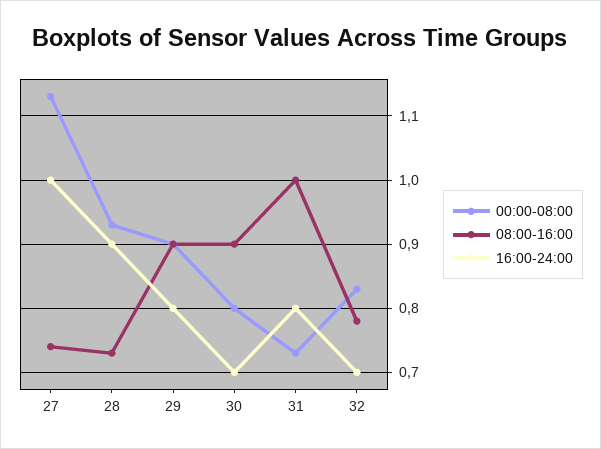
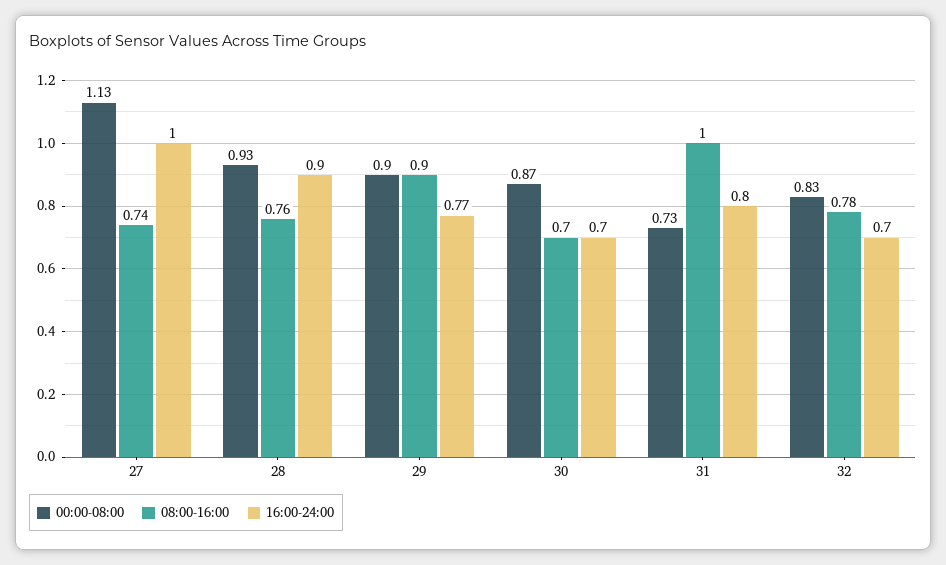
08:00-16:00, 28: 0.73 -> 0.76
16:00-24:00, 29: 0.8 -> 0.77
00:00-08:00, 30: 0.8 -> 0.87
08:00-16:00, 30: 0.9 -> 0.7

